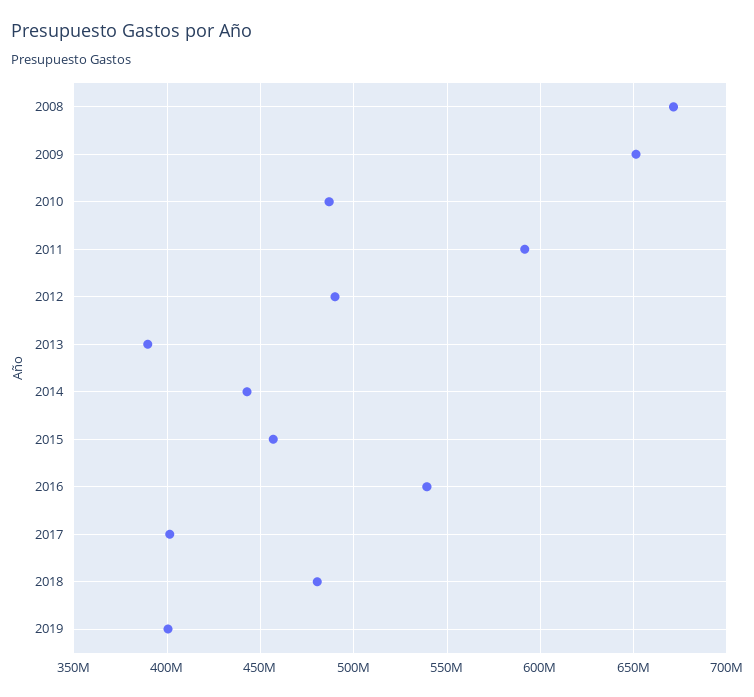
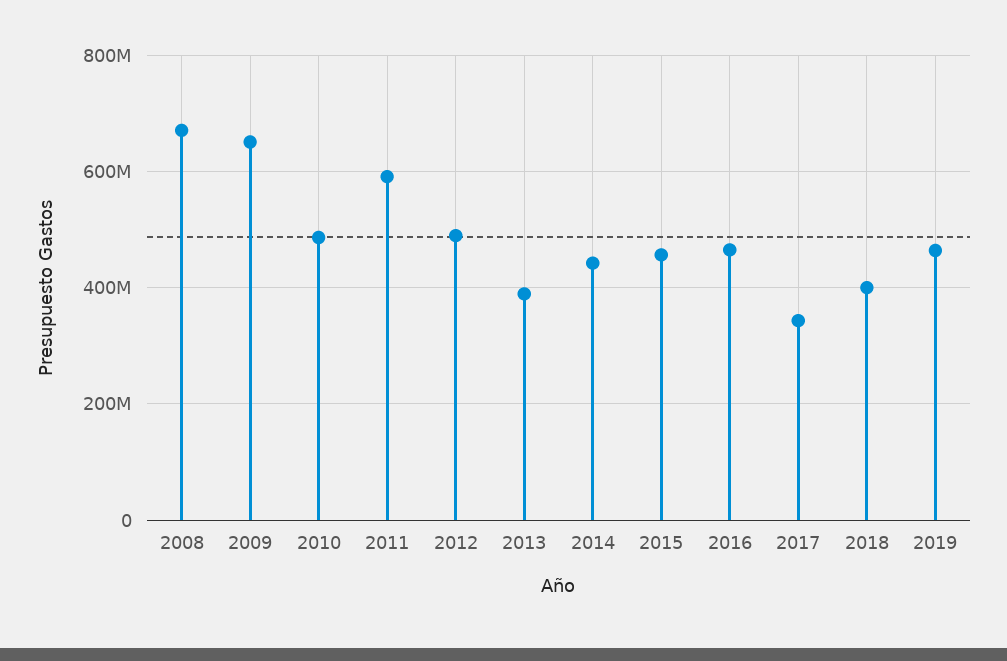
2016: 540000000 -> 460000000
2017: 400000000 -> 340000000
2018: 480000000 -> 400000000
2019: 400000000 -> 460000000

